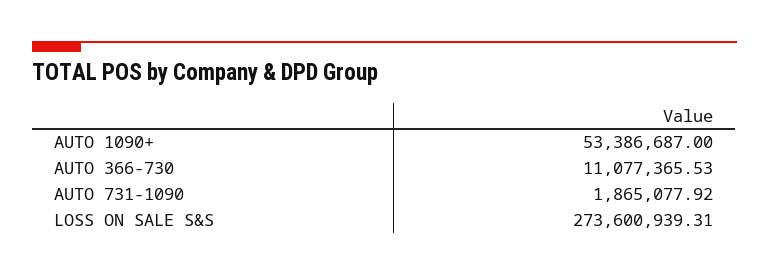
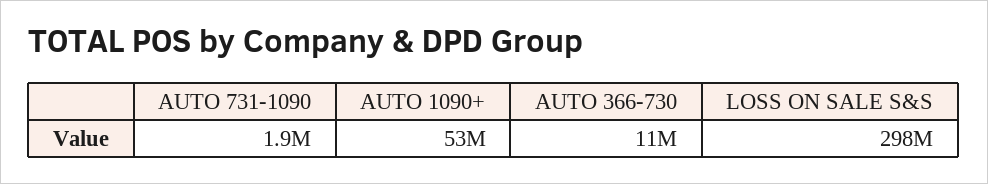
LOSS ON SALE S&S: 273600939.31 -> 298000000

